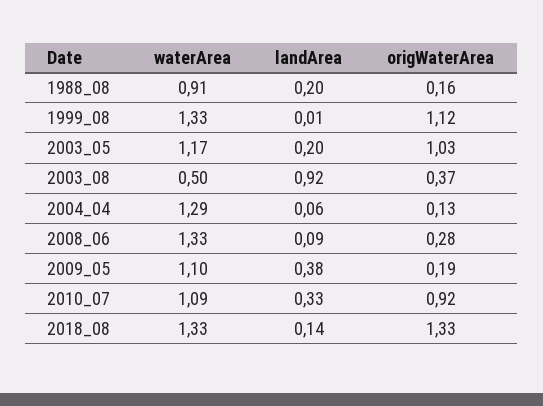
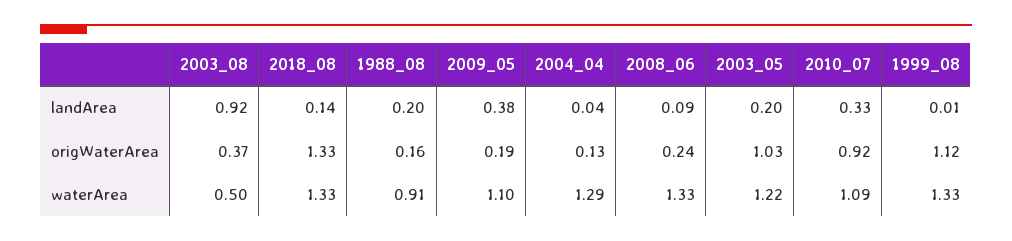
waterArea, 2003_05: 1.17 -> 1.22
landArea, 2004_04: 0.06 -> 0.04
origWaterArea, 2008_06: 0.28 -> 0.24

